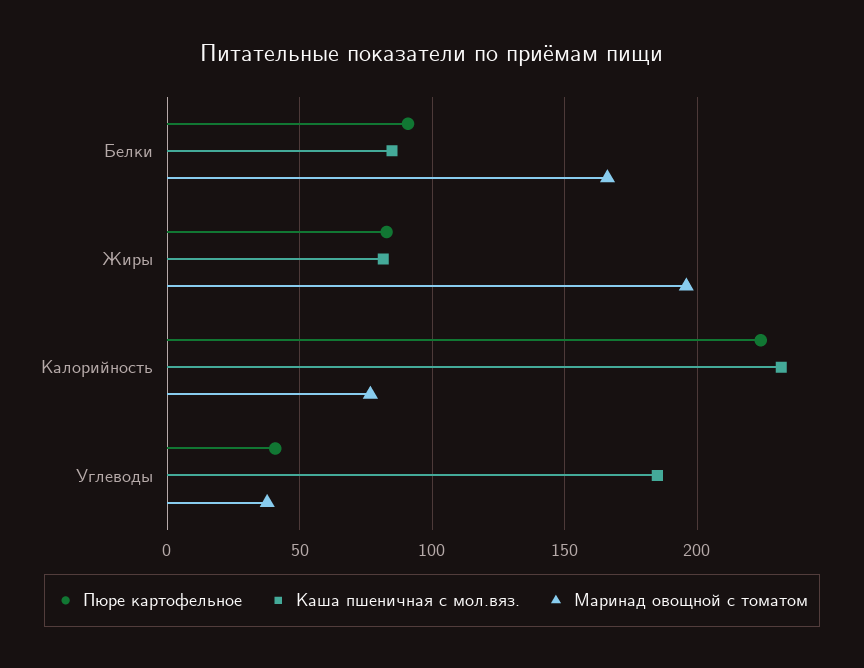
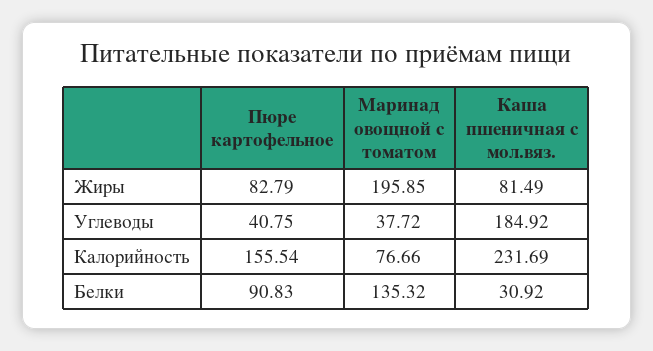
Каша пшеничная с мол.вяз., Белки: 85 -> 30.92
Маринад овощной с томатом, Белки: 165 -> 135.32
Пюре картофельное, Калорийность: 225 -> 155.54

